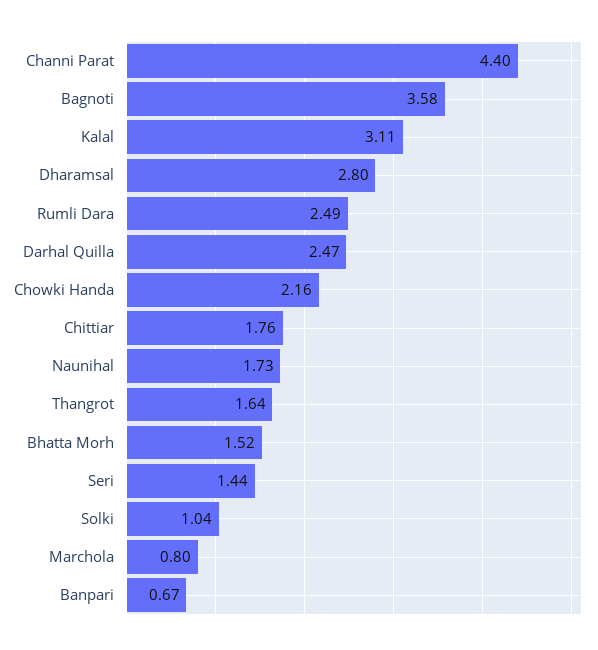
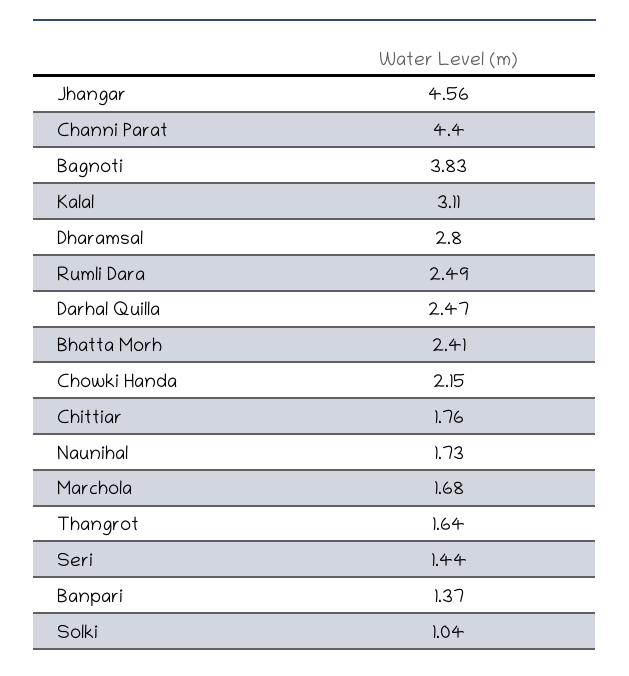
Bagnoti: 3.58 -> 3.83
Chowki Handa: 2.16 -> 2.15
Bhatta Morh: 1.52 -> 2.41
Marchola: 0.8 -> 1.68
Banpari: 0.67 -> 1.37
Jhangar: none -> 4.56

